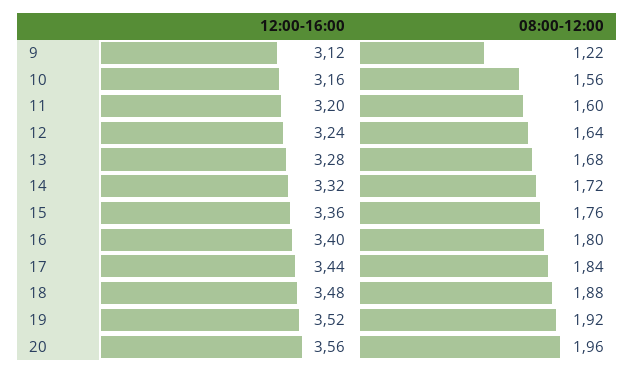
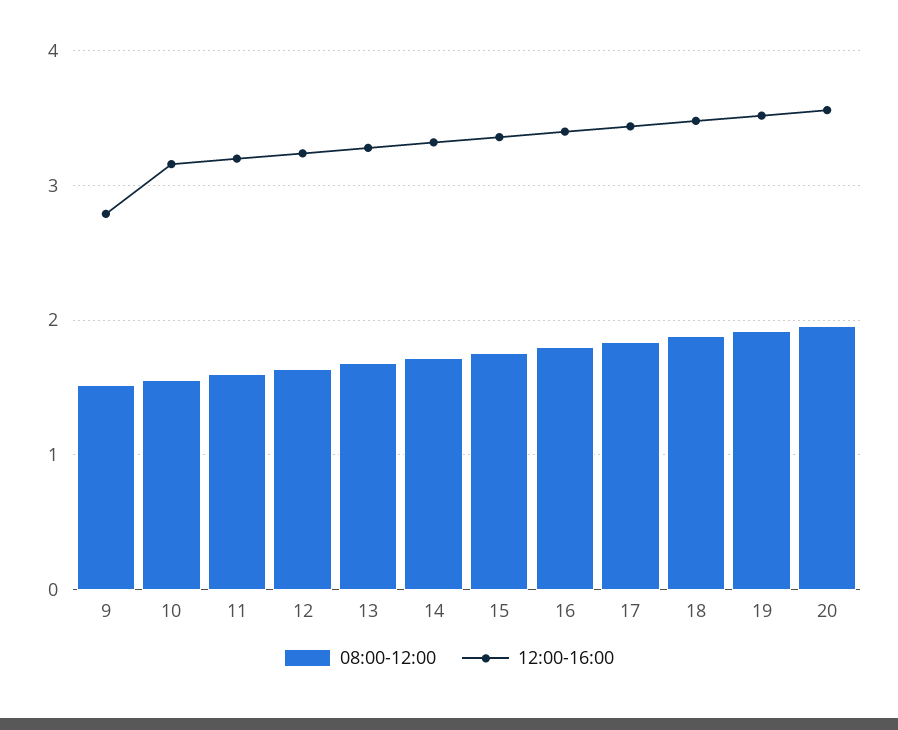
12:00-16:00, 9: 3.12 -> 2.8
08:00-12:00, 9: 1.22 -> 1.5

